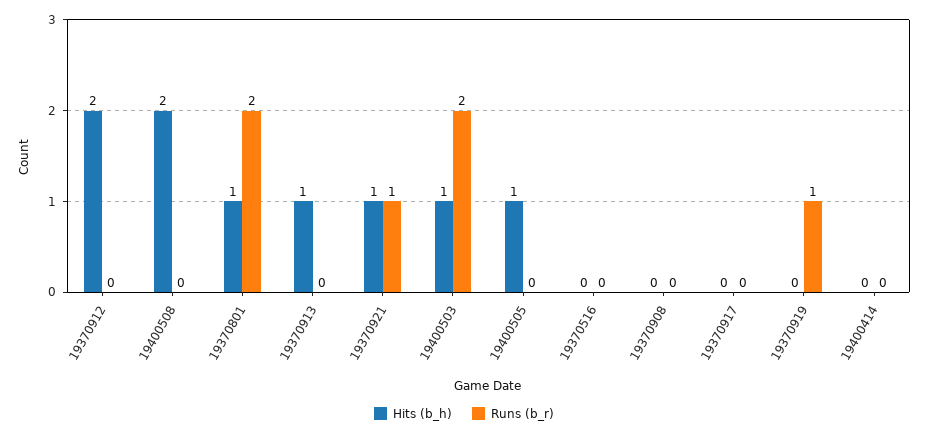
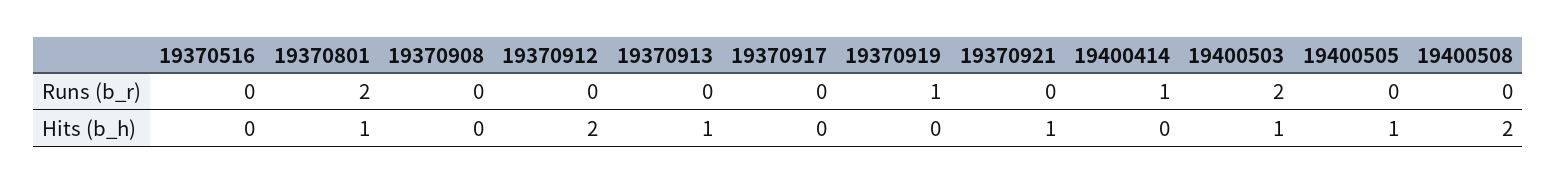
Runs (b_r), 19370921: 1 -> 0
Runs (b_r), 19400414: 0 -> 1

